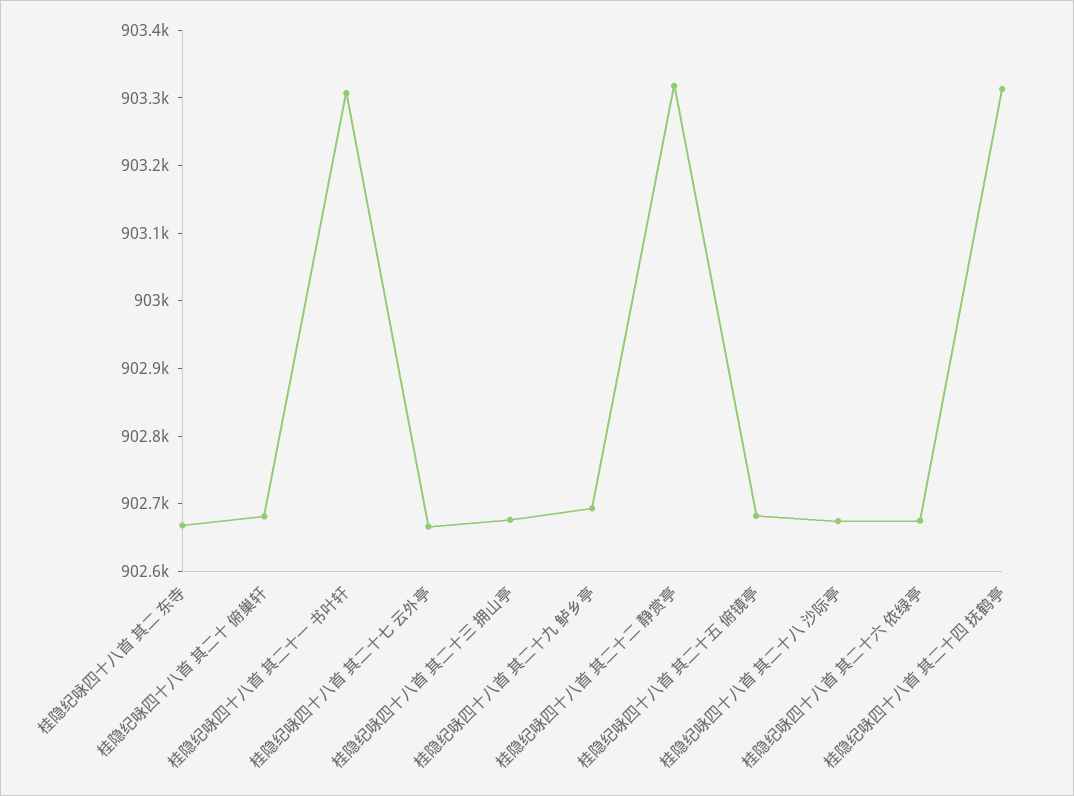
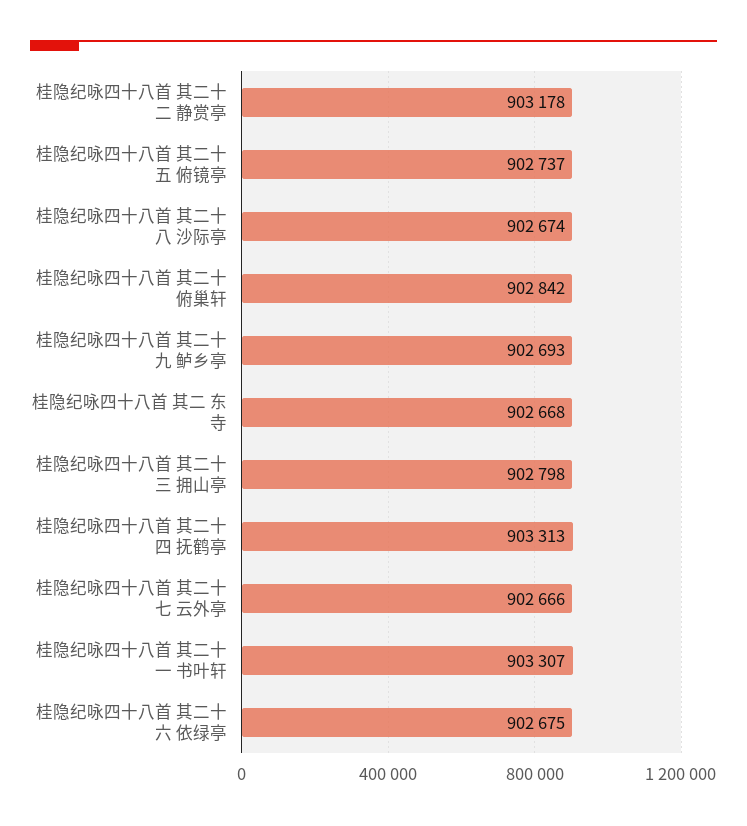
桂隐纪咏四十八首 其二十 俯巢轩: 902680 -> 902842
桂隐纪咏四十八首 其二十三 拥山亭: 902680 -> 902798
桂隐纪咏四十八首 其二十二 静赏亭: 903320 -> 903178
桂隐纪咏四十八首 其二十五 俯镜亭: 902680 -> 902737

